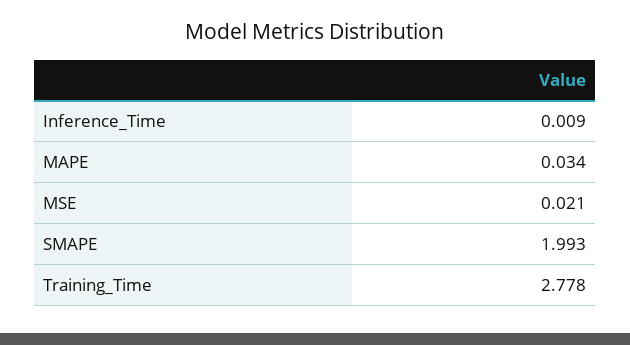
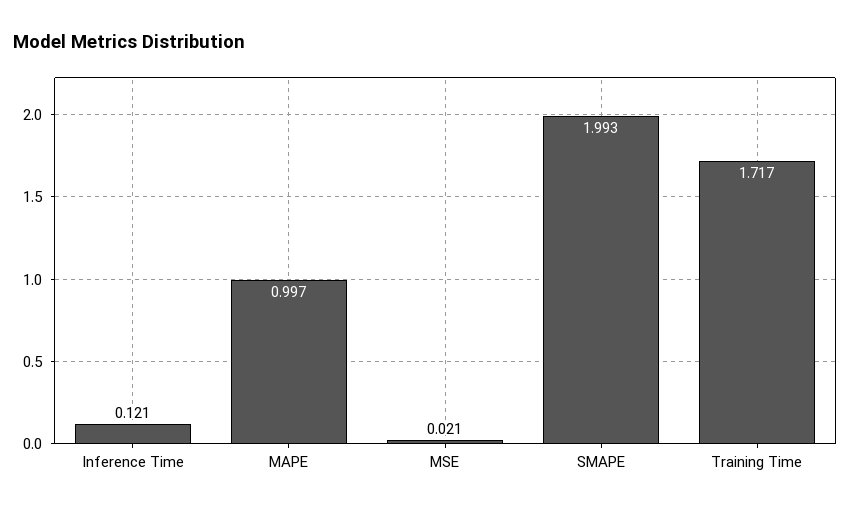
Inference_Time: 0.009 -> 0.121
MAPE: 0.034 -> 0.997
Training_Time: 2.778 -> 1.717

